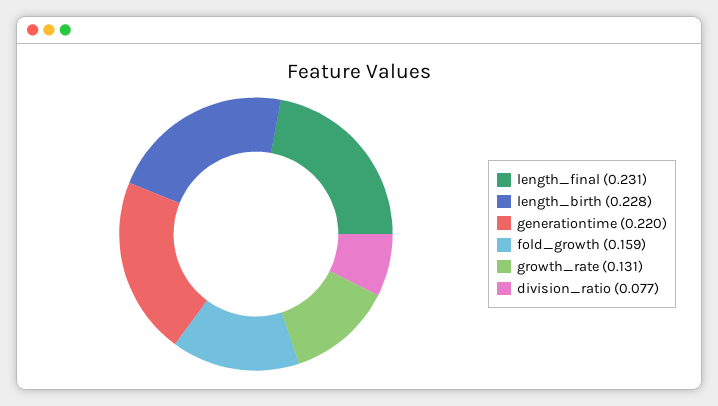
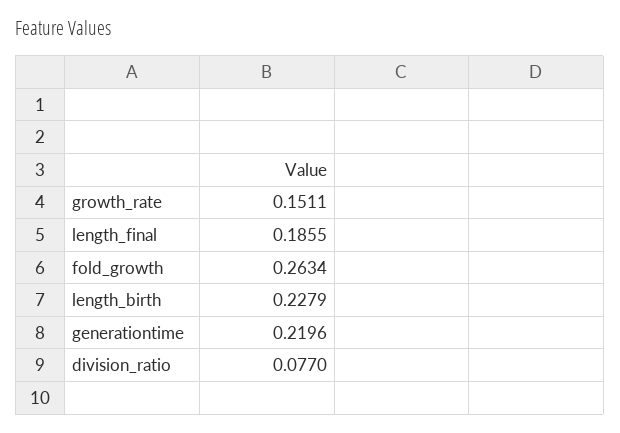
length_final: 0.231 -> 0.1855
fold_growth: 0.159 -> 0.2634
growth_rate: 0.131 -> 0.1511

